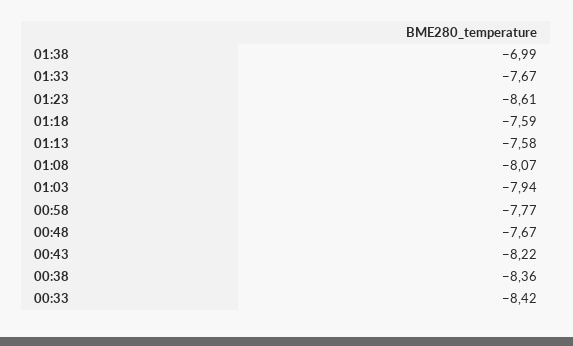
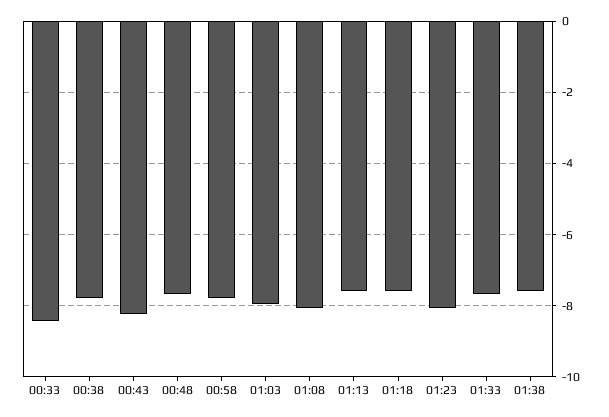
01:38: -6.99 -> -7.6
01:23: -8.61 -> -8
00:38: -8.36 -> -7.8

